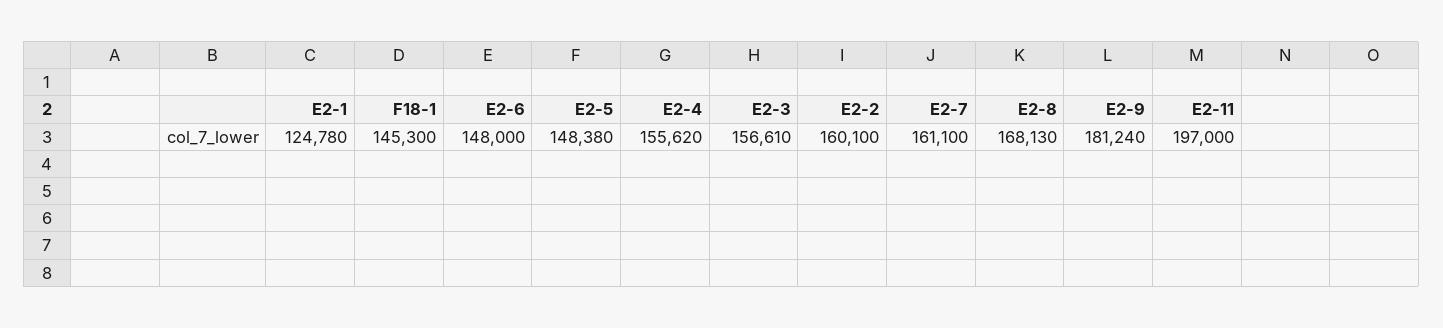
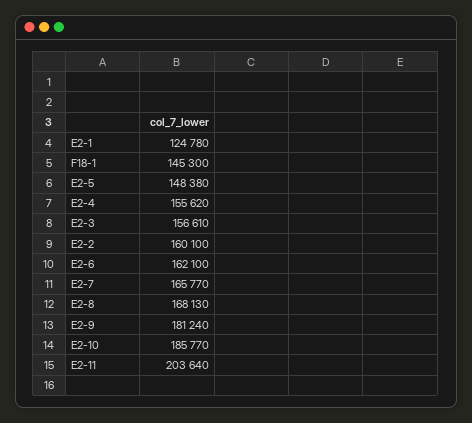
E2-6: 148000 -> 162100
E2-7: 161100 -> 165770
E2-11: 197000 -> 203640
E2-10: none -> 185770

